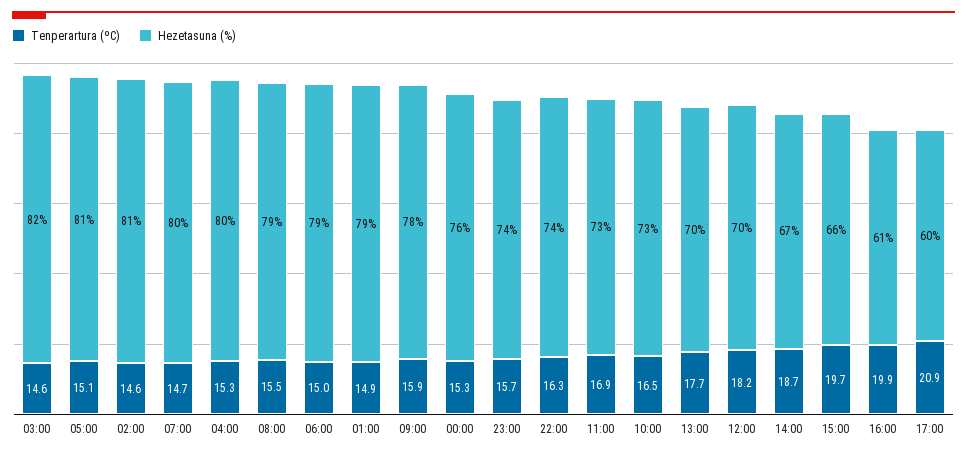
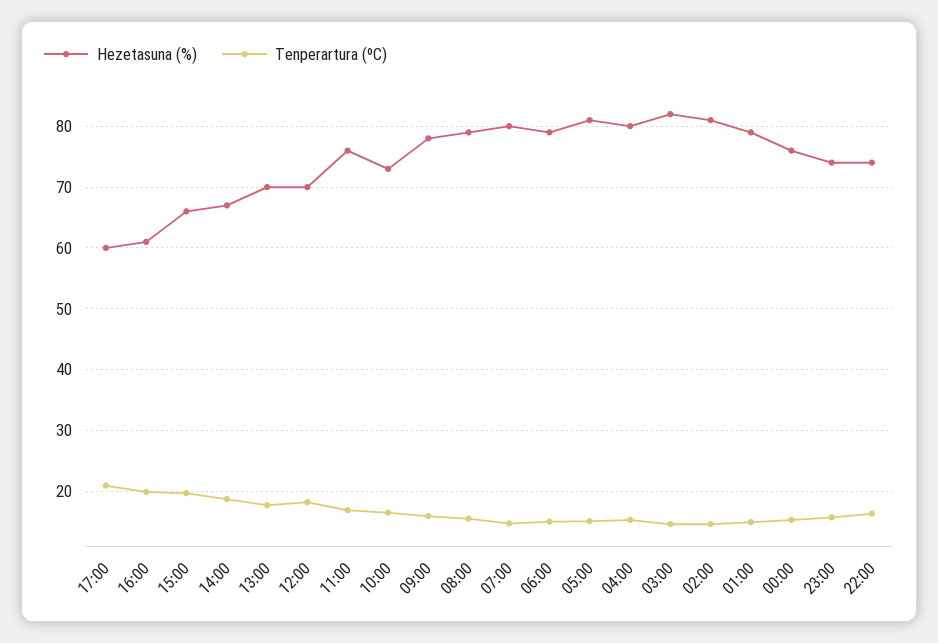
Hezetasuna (%), 11:00: 73 -> 76

